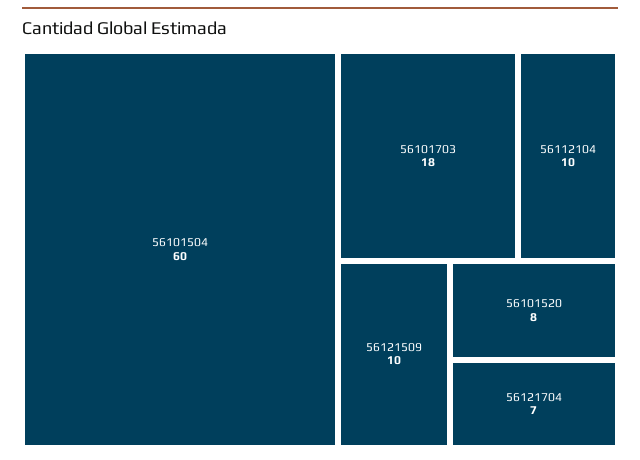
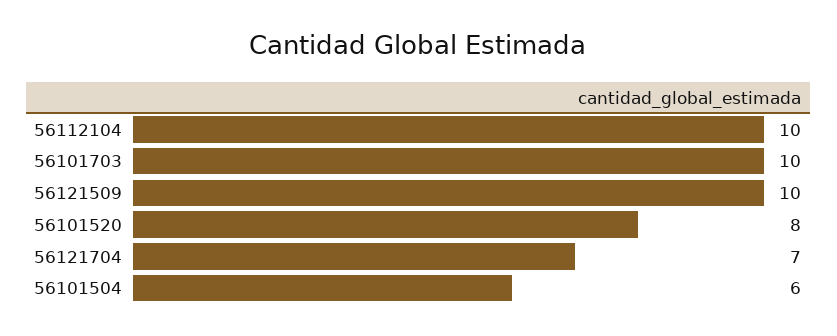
56101504: 60 -> 6
56101703: 18 -> 10

